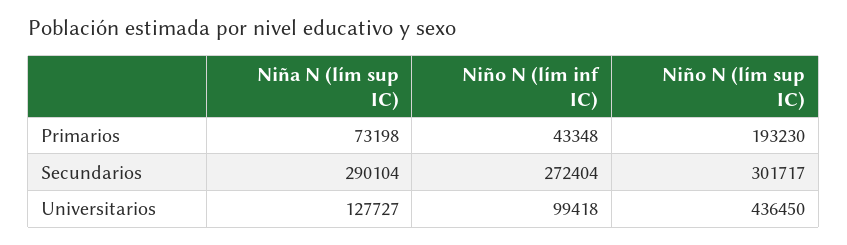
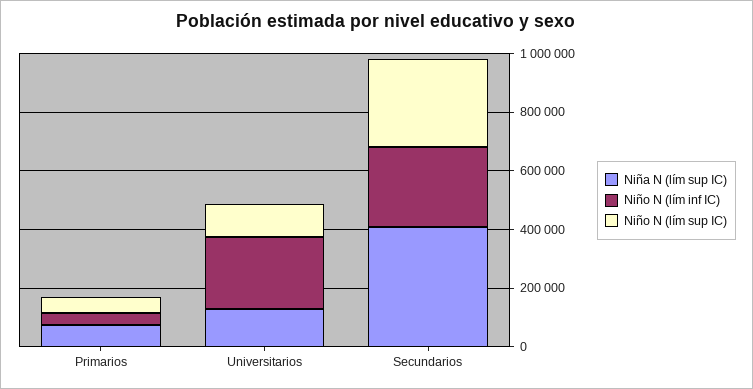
Niño N (lím sup IC), Primarios: 193230 -> 50000
Niña N (lím sup IC), Secundarios: 290104 -> 400000
Niño N (lím inf IC), Universitarios: 99418 -> 250000
Niño N (lím sup IC), Universitarios: 436450 -> 100000

